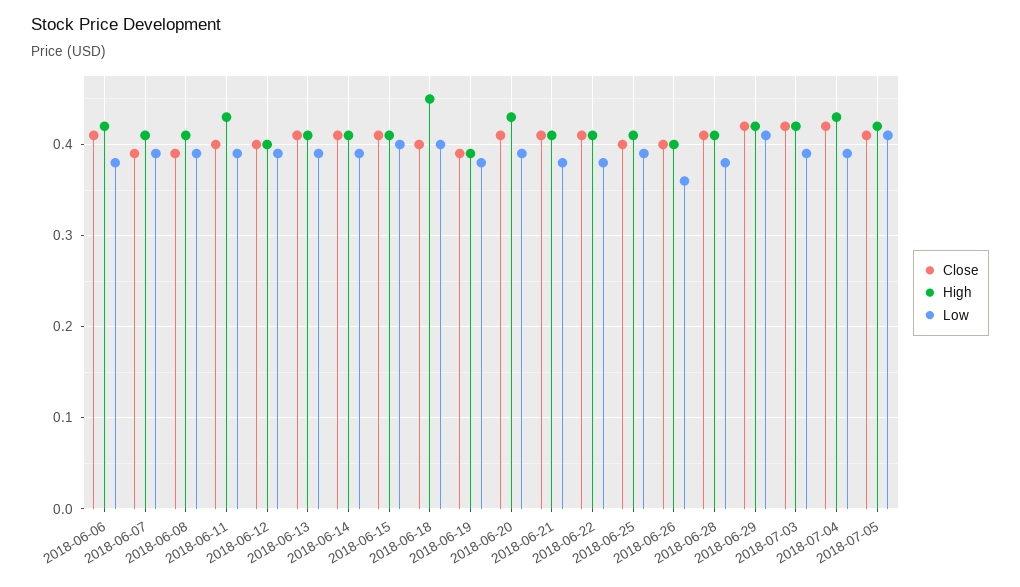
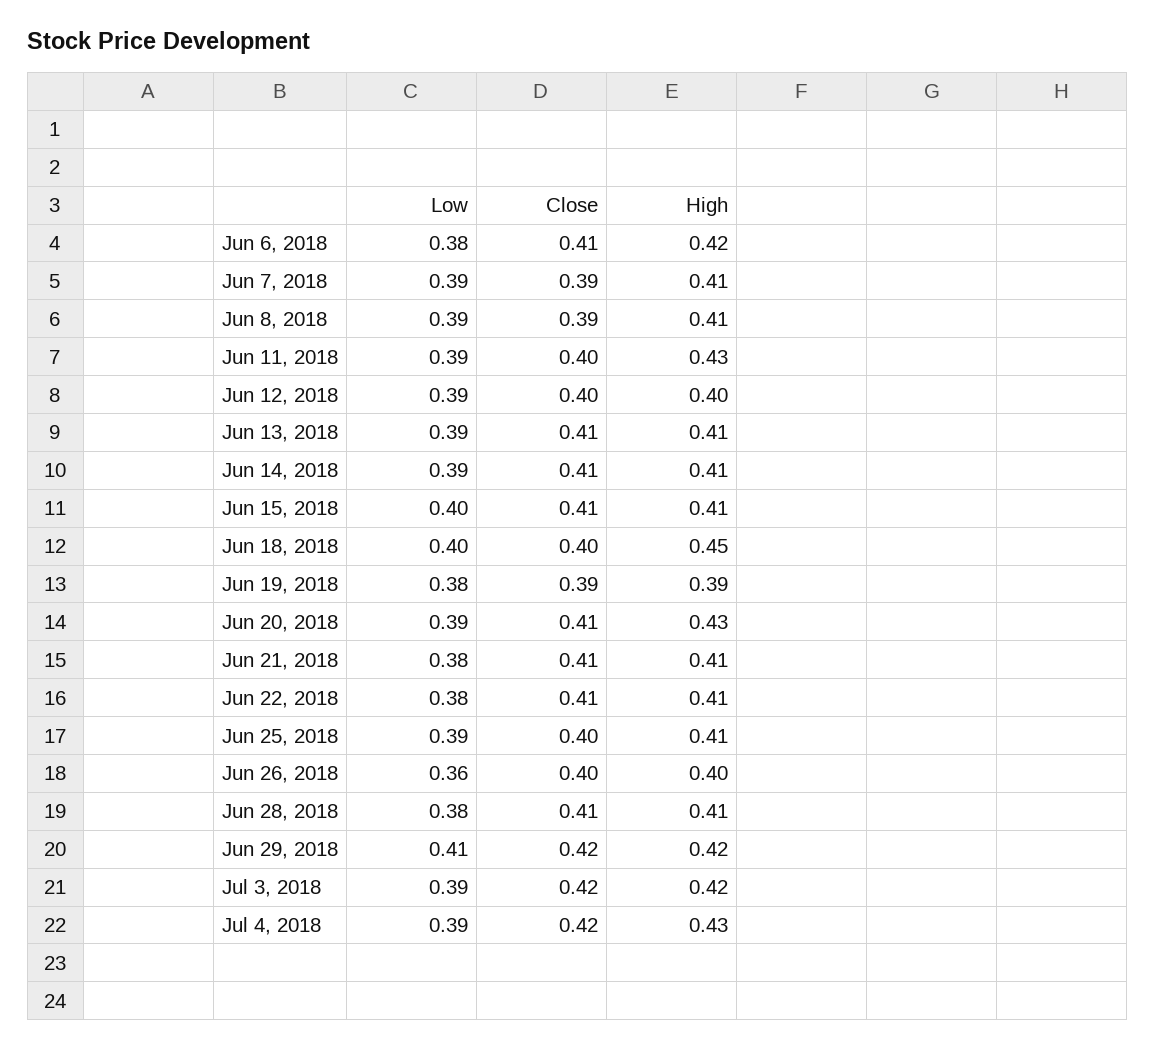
Close, 2018-07-05: 0.41 -> none
High, 2018-07-05: 0.42 -> none
Low, 2018-07-05: 0.41 -> none

